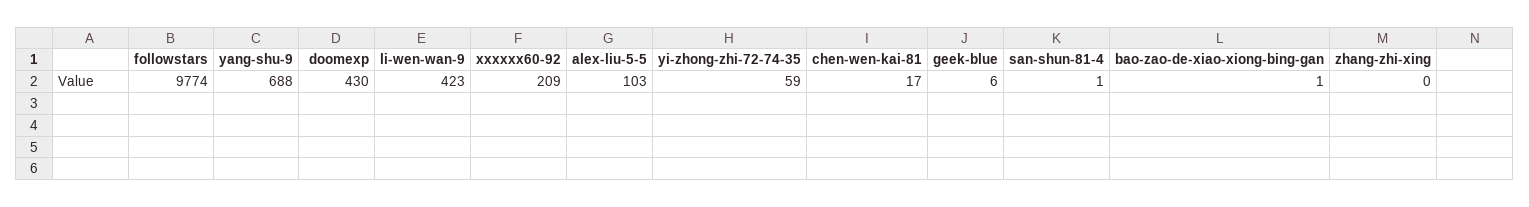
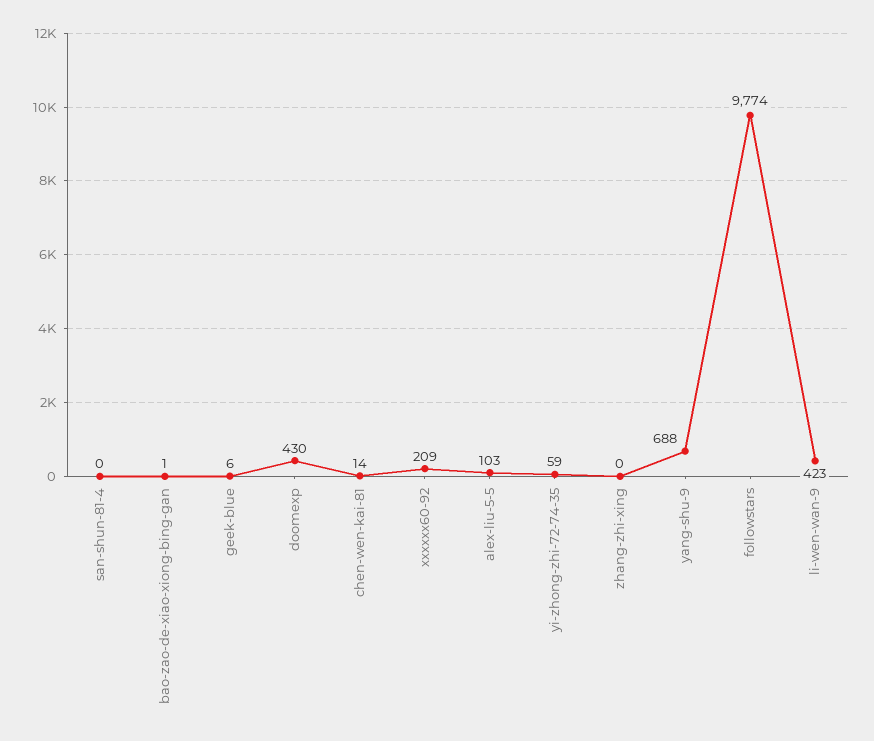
chen-wen-kai-81: 17 -> 14
san-shun-81-4: 1 -> 0

